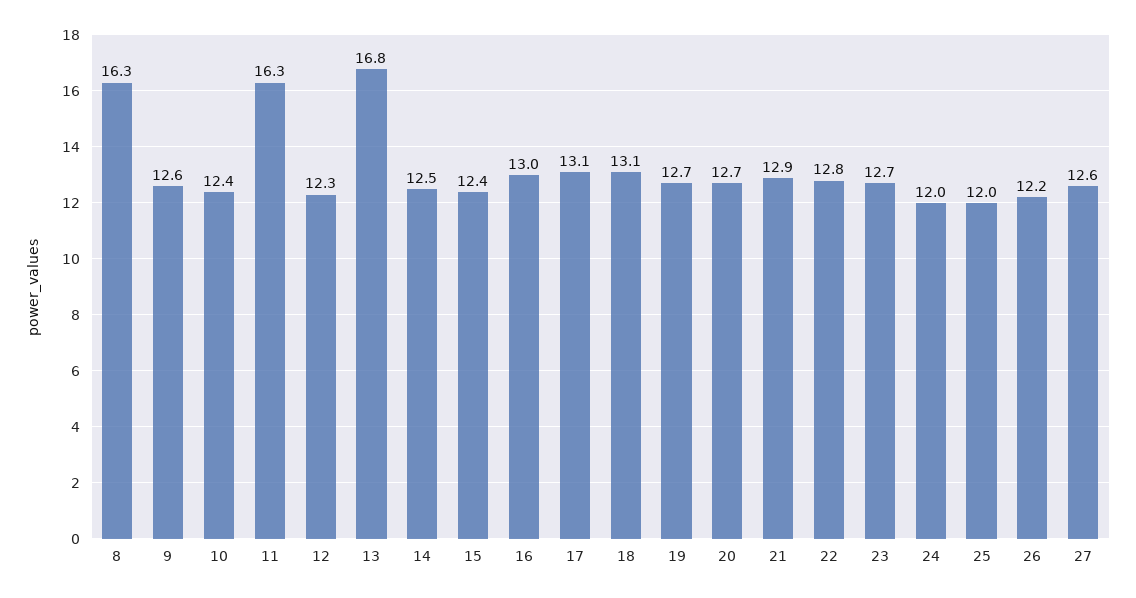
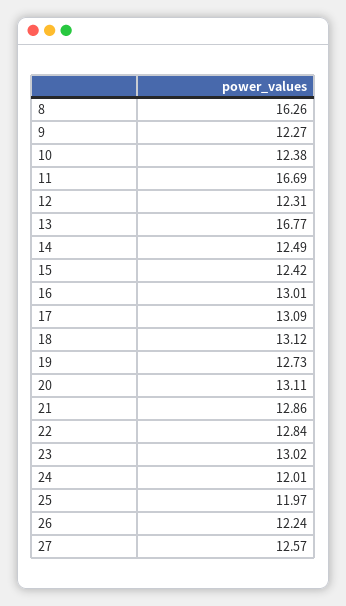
9: 12.6 -> 12.27
11: 16.3 -> 16.69
20: 12.7 -> 13.11
23: 12.7 -> 13.02

